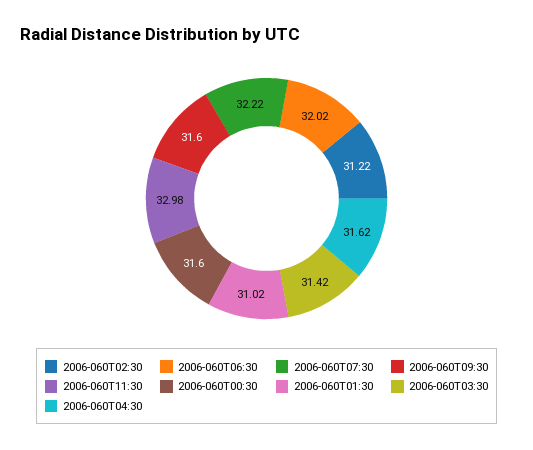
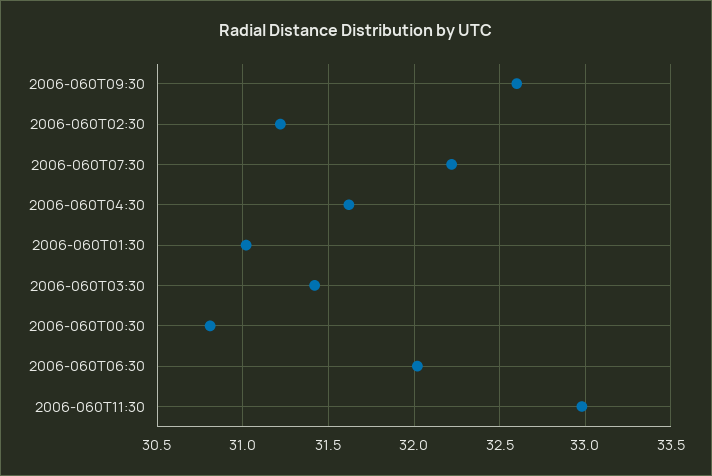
2006-060T09:30: 31.6 -> 32.6
2006-060T00:30: 31.6 -> 30.8

